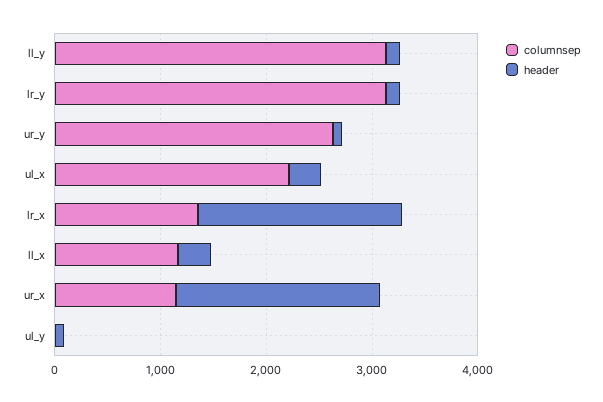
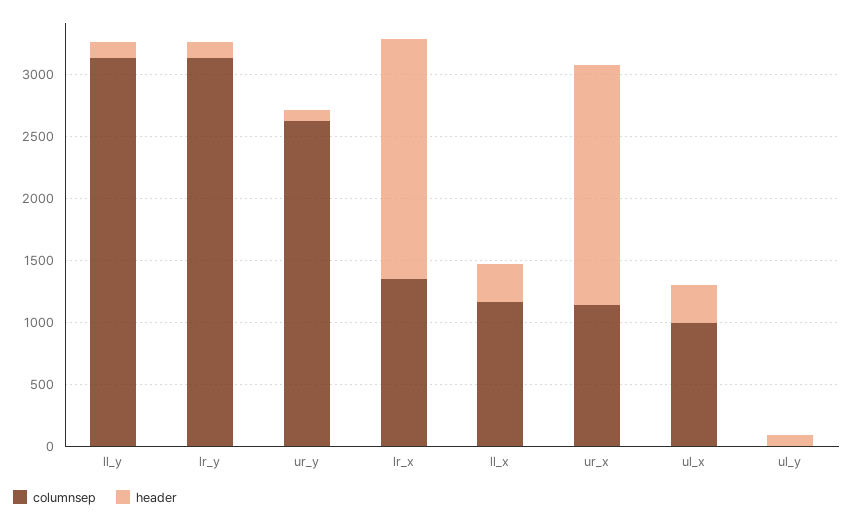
columnsep, ul_x: 2200 -> 1000

